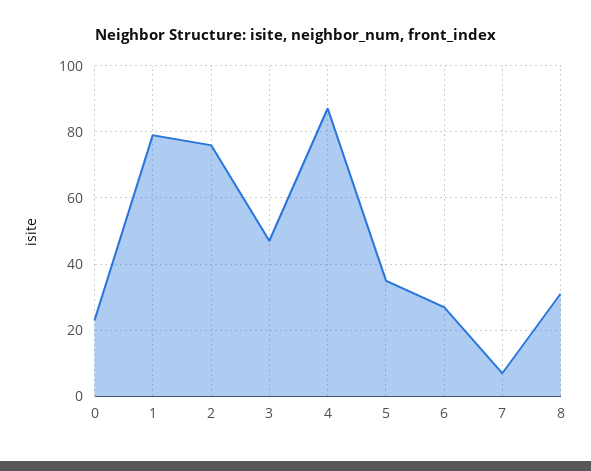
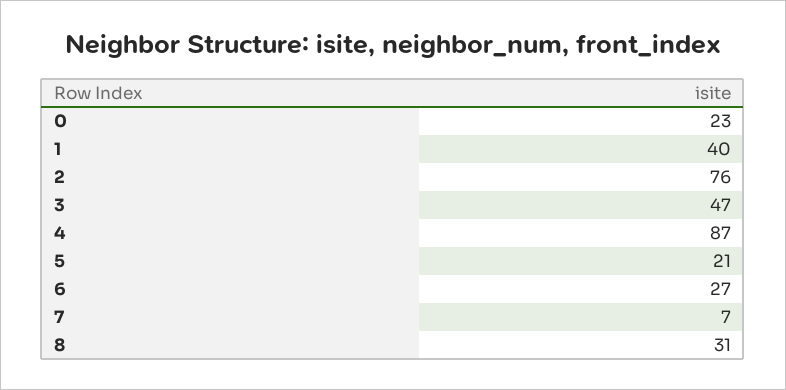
1: 80 -> 40
5: 35 -> 21

